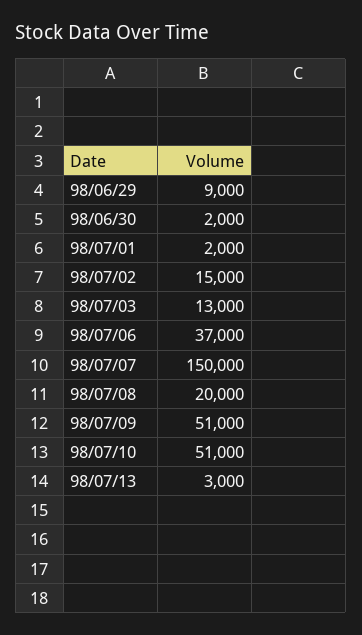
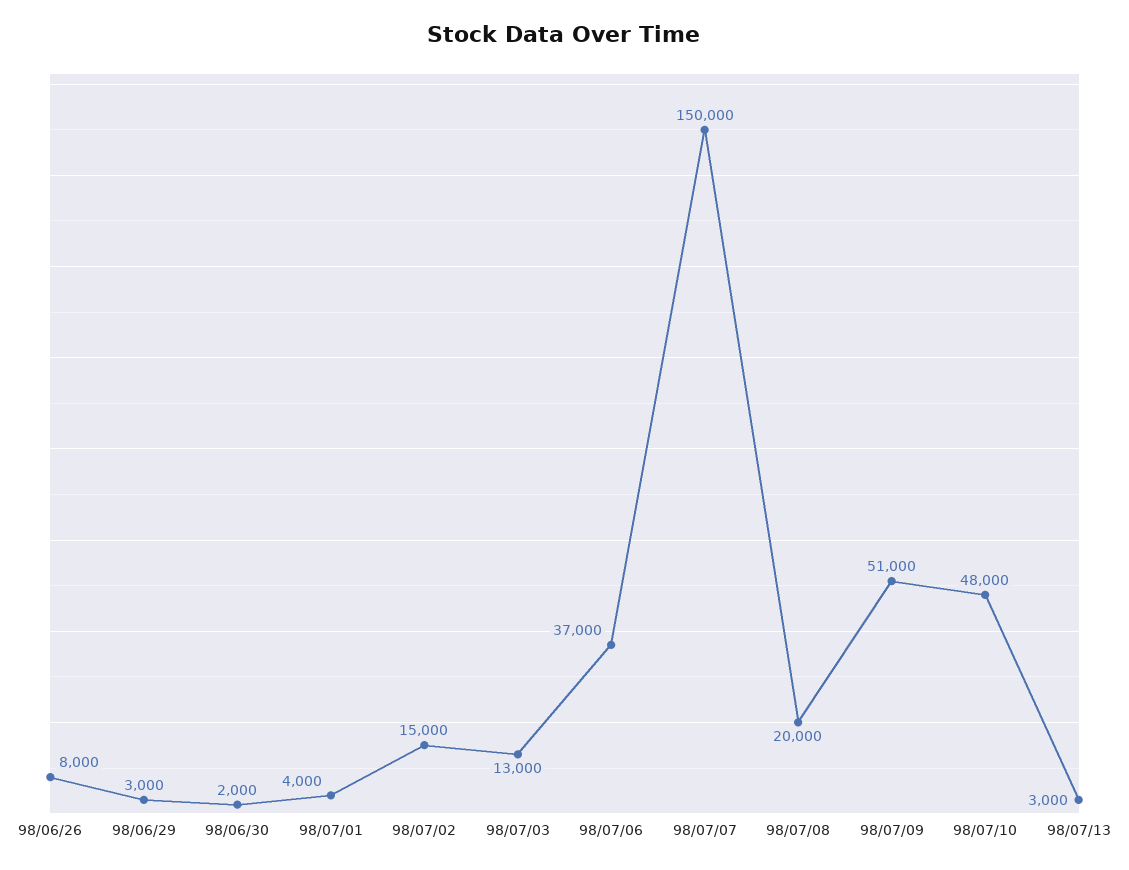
98/06/29: 9000 -> 3000
98/07/01: 2000 -> 4000
98/07/10: 51000 -> 48000
98/06/26: none -> 8000

